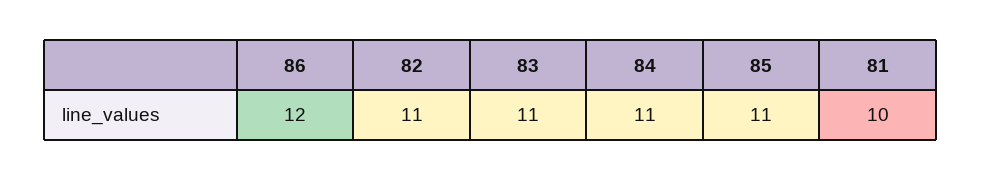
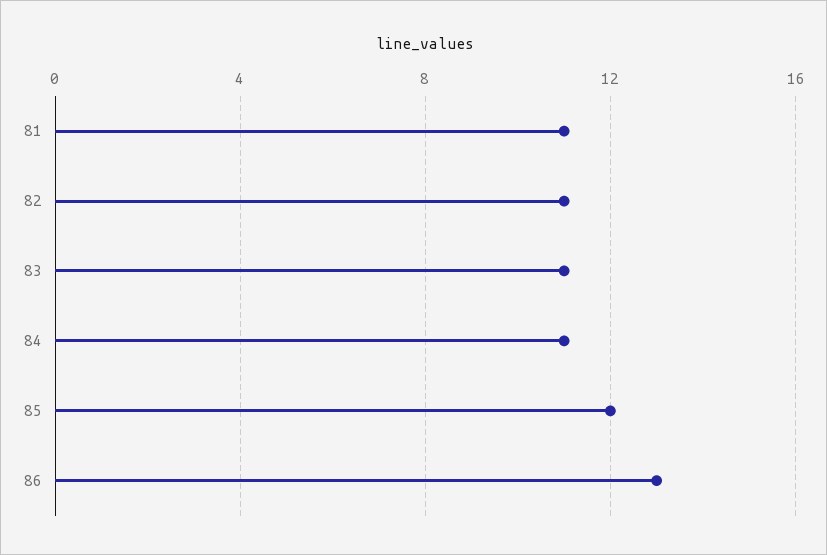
86: 12 -> 13
85: 11 -> 12
81: 10 -> 11

